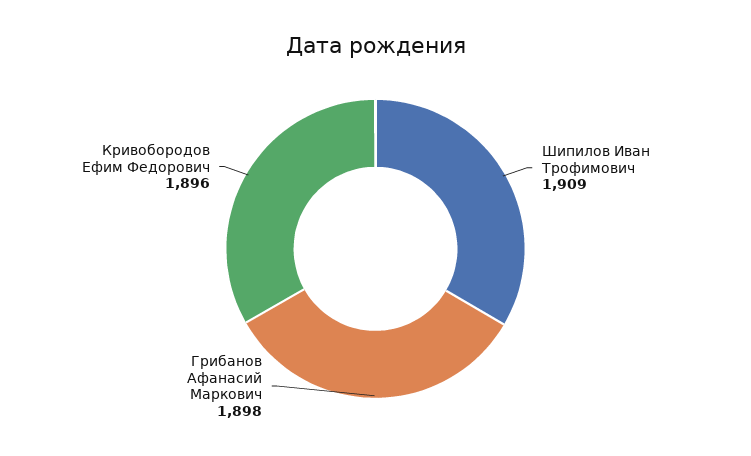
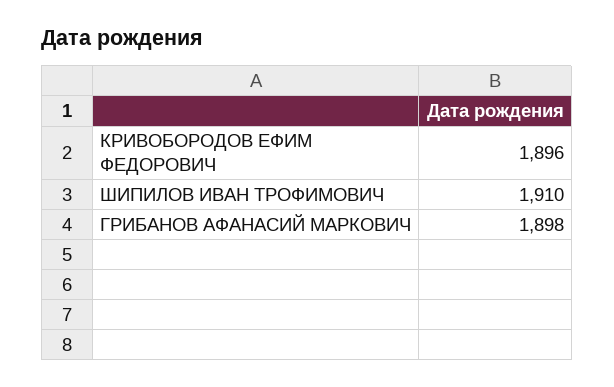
Шипилов Иван Трофимович: 1909 -> 1910

